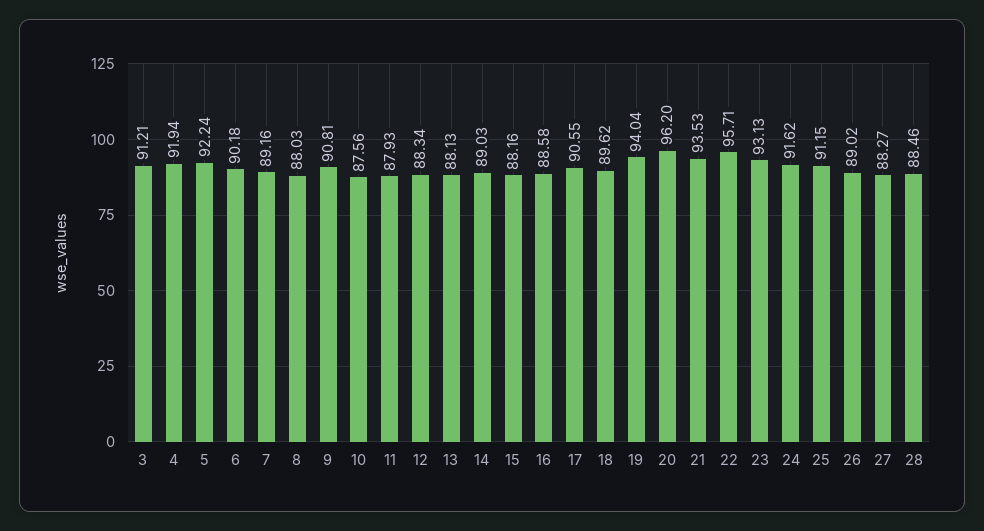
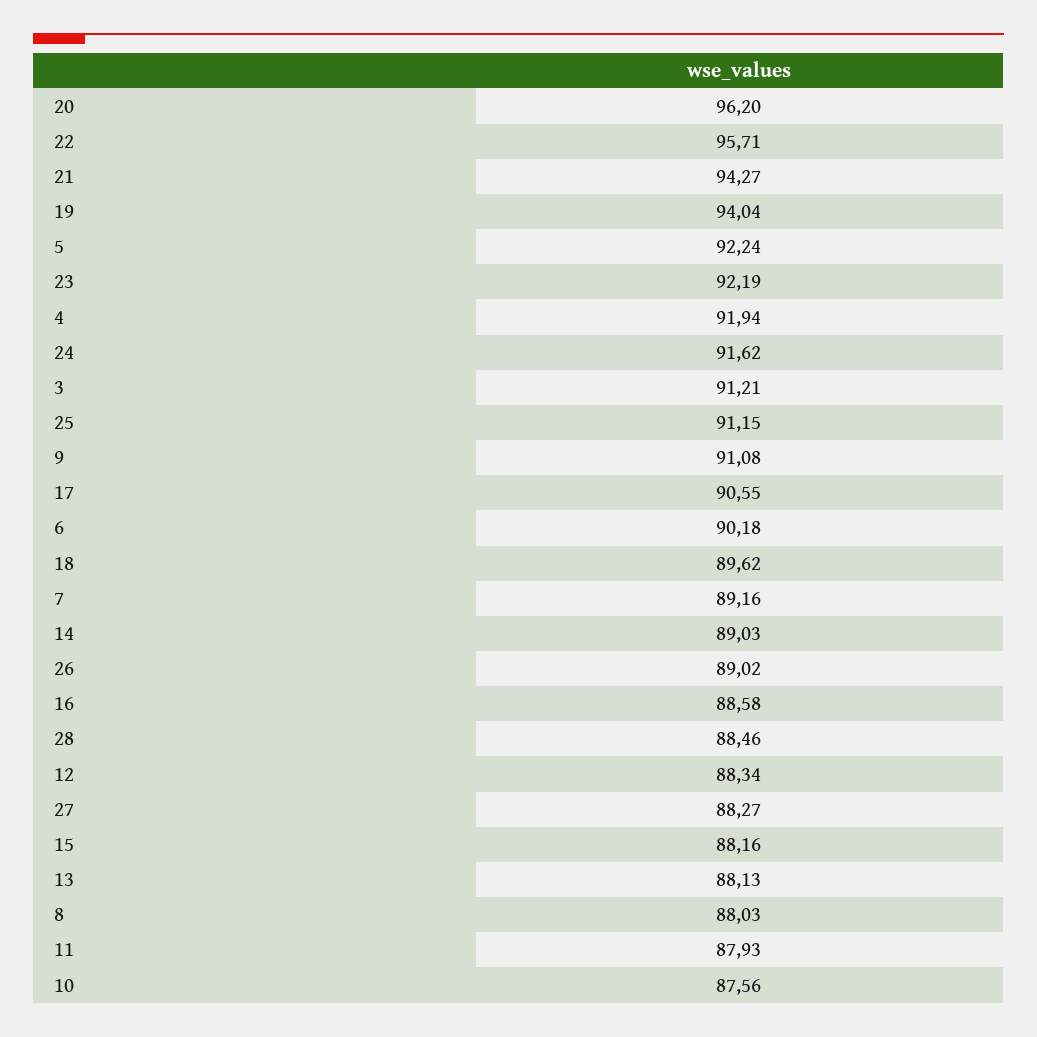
9: 90.81 -> 91.08
21: 93.53 -> 94.27
23: 93.13 -> 92.19

